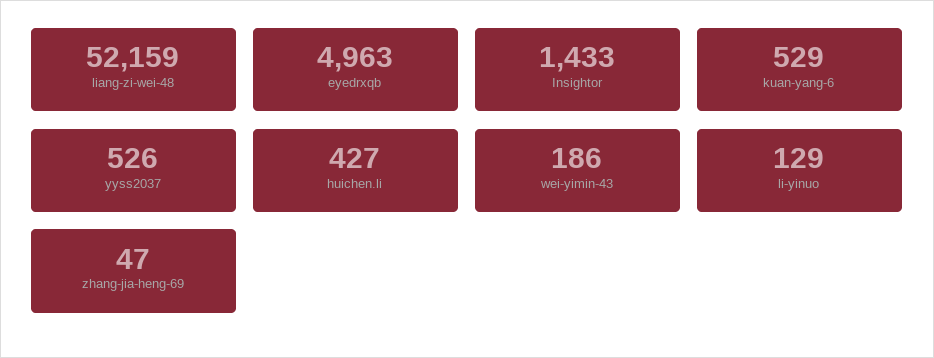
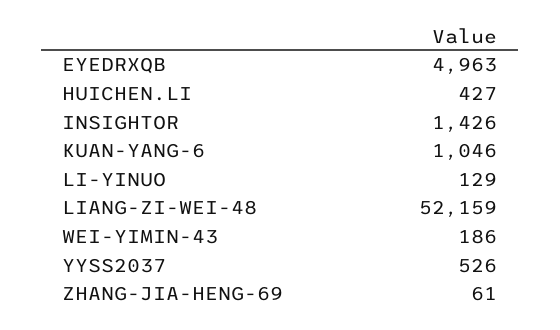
Insightor: 1433 -> 1426
kuan-yang-6: 529 -> 1046
zhang-jia-heng-69: 47 -> 61

